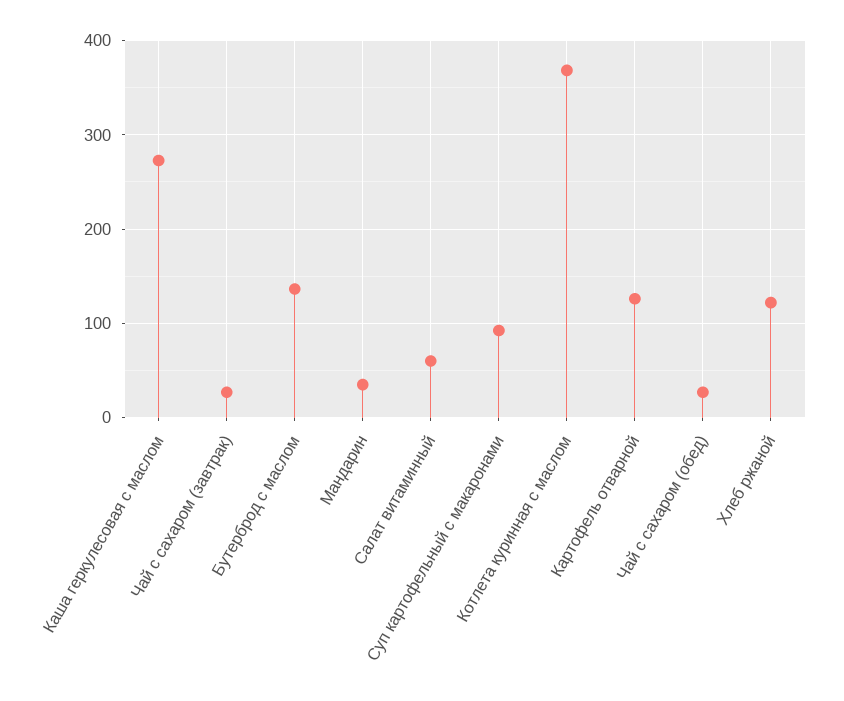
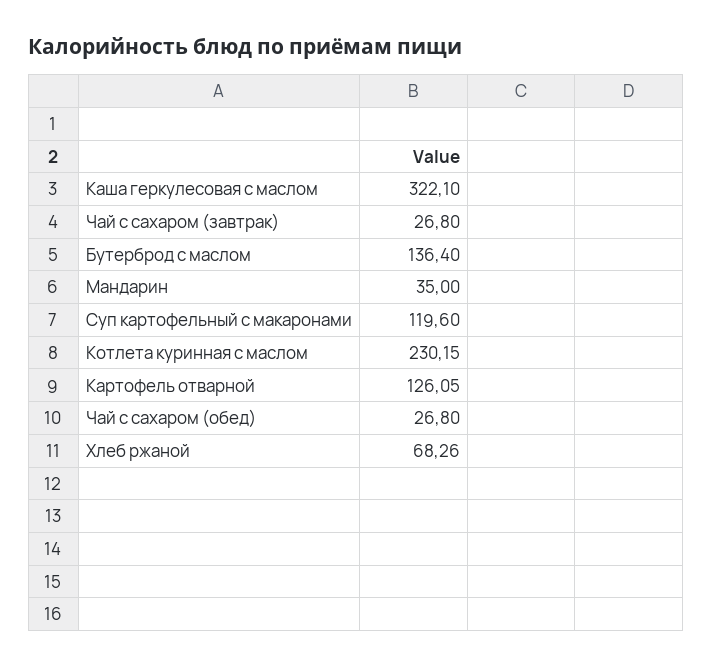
Каша геркулесовая с маслом: 270 -> 322.1
Салат витаминный: 60 -> none
Суп картофельный с макаронами: 90 -> 119.6
Котлета куринная с маслом: 370 -> 230.15
Хлеб ржаной: 120 -> 68.26

